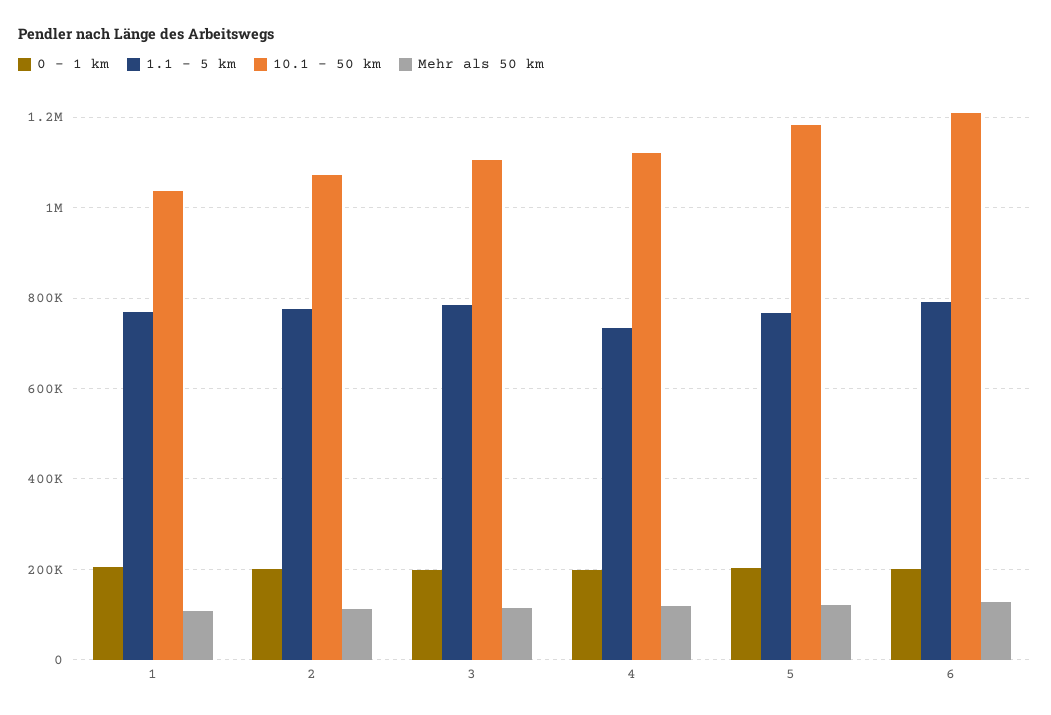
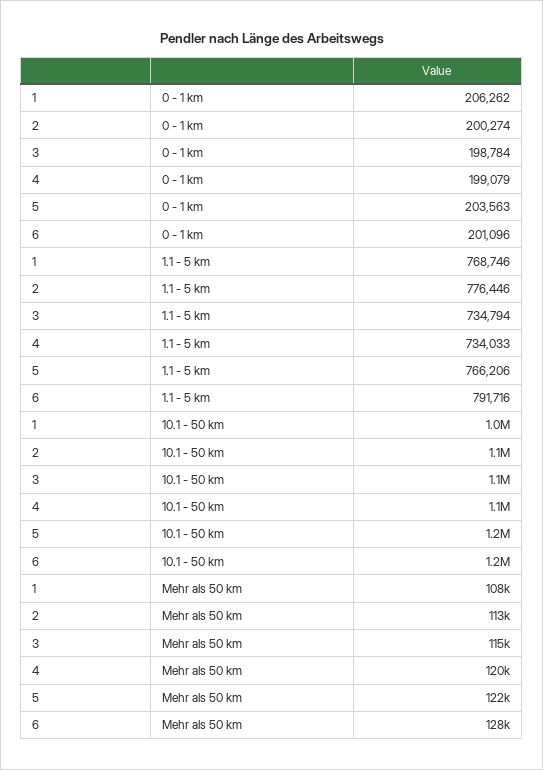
1.1 - 5 km, 3: 780000 -> 734794

